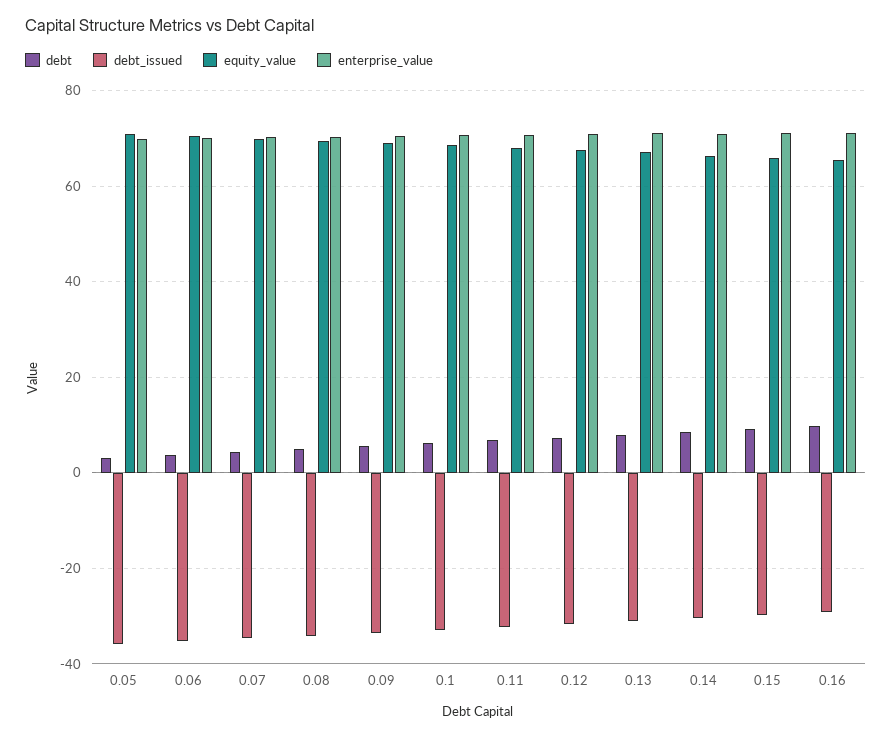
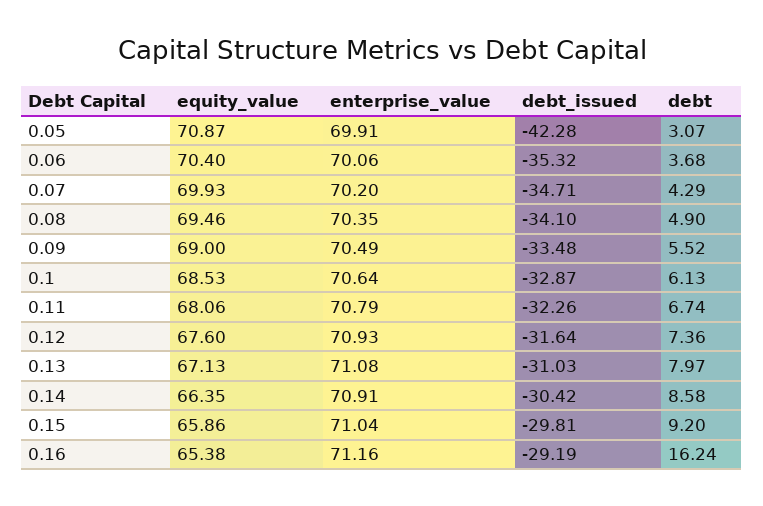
debt_issued, 0.05: -36 -> -42.28
debt, 0.16: 10 -> 16.24

